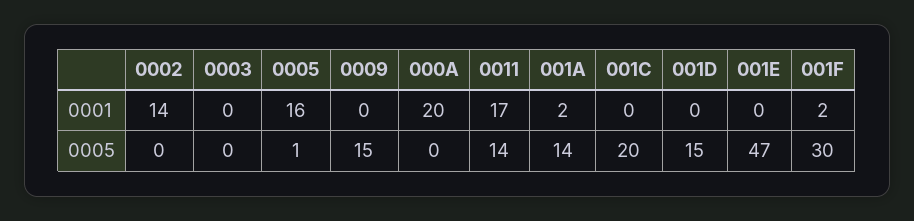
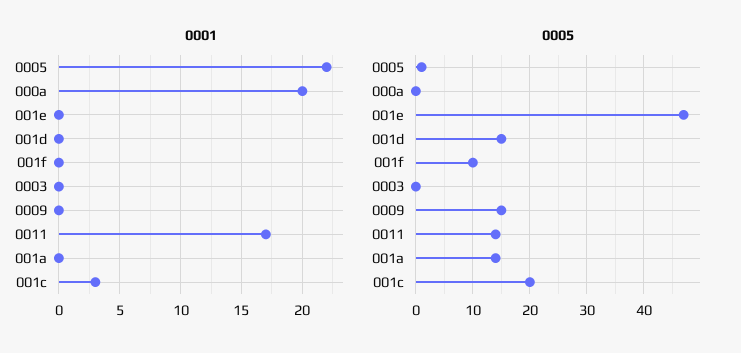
0001, 0002: 14 -> none
0001, 0005: 16 -> 22
0001, 001A: 2 -> 0
0001, 001C: 0 -> 3
0001, 001F: 2 -> 0
0005, 0002: 0 -> none
0005, 001F: 30 -> 10

